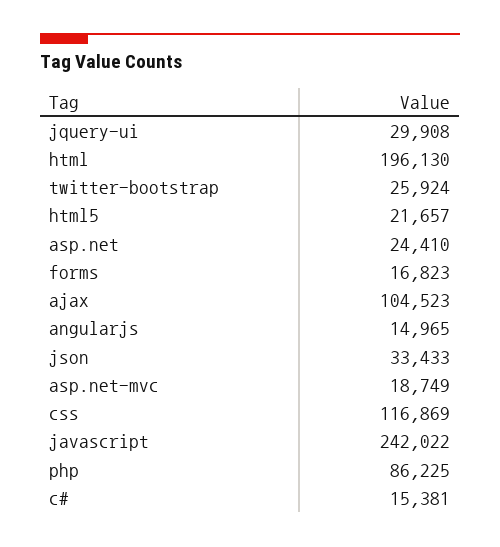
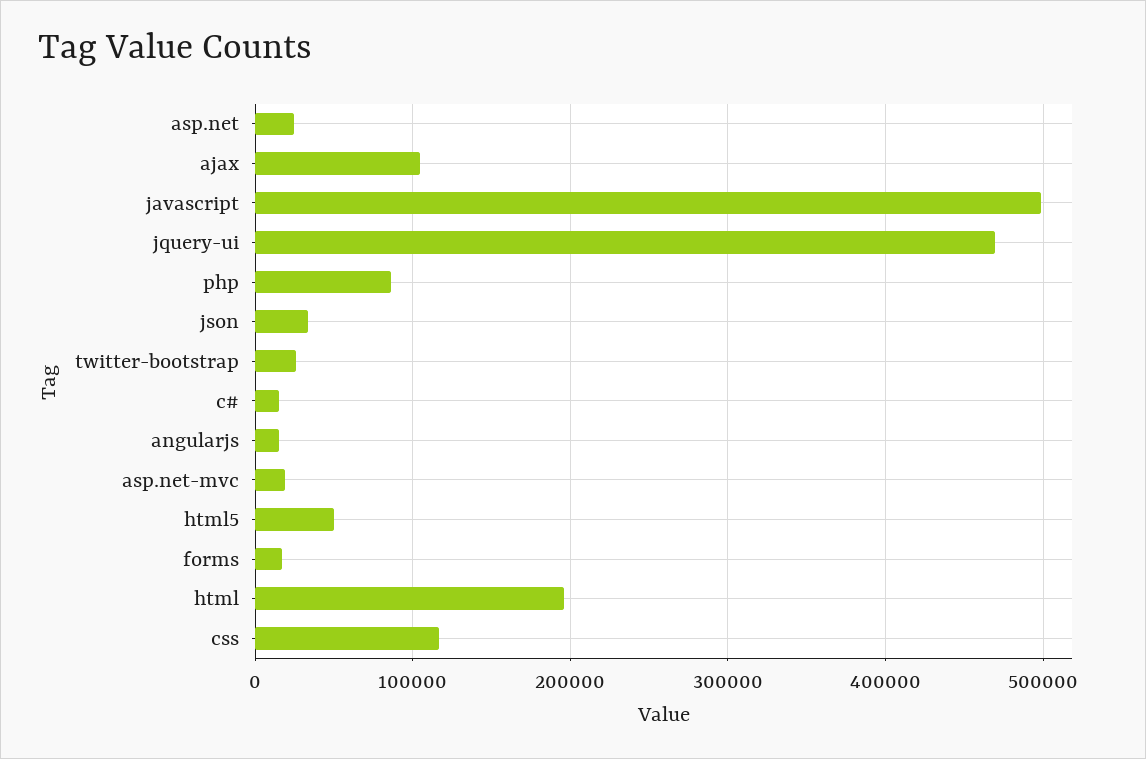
jquery-ui: 29908 -> 470000
html5: 21657 -> 50000
javascript: 242022 -> 500000

